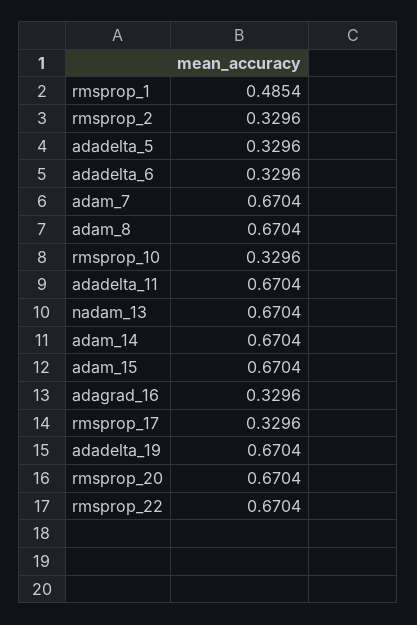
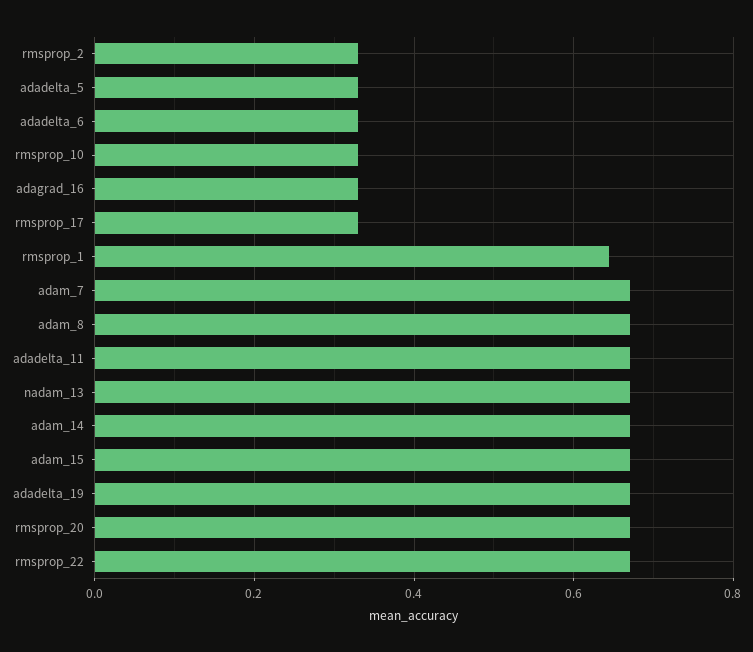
rmsprop_1: 0.4854 -> 0.64

